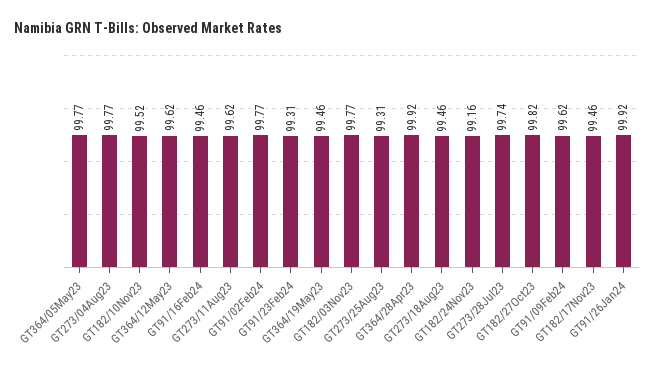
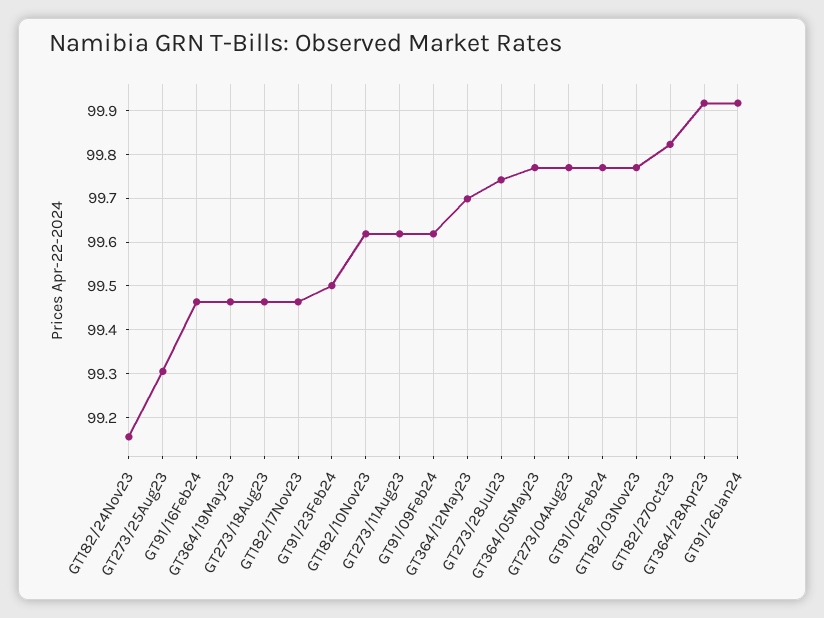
GT182/10Nov23: 99.52 -> 99.62
GT364/12May23: 99.62 -> 99.7
GT91/23Feb24: 99.31 -> 99.5

